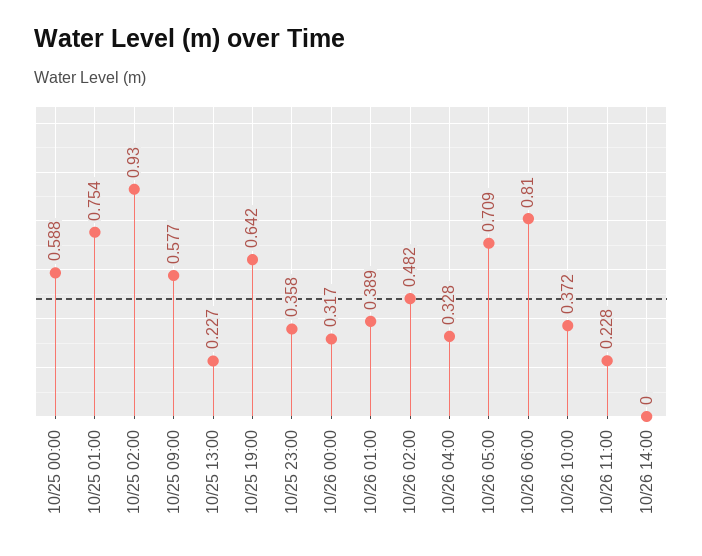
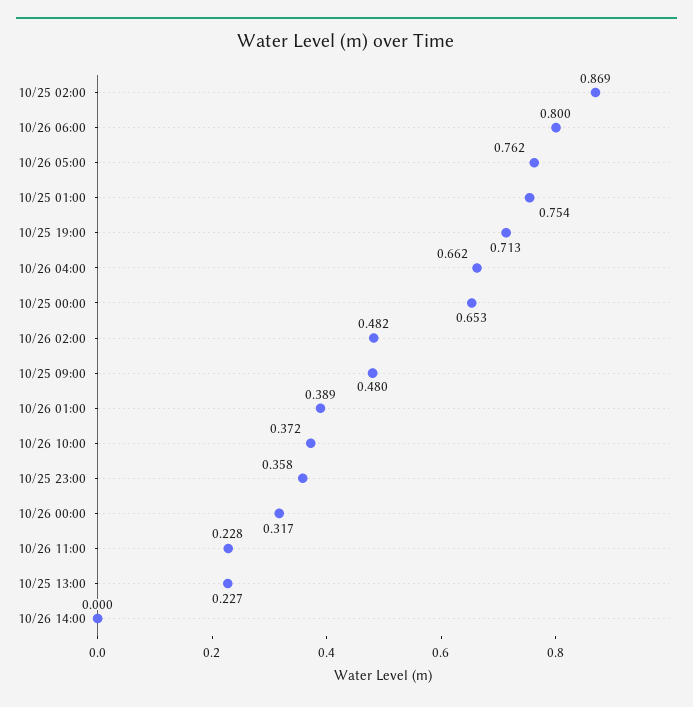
10/25 00:00: 0.588 -> 0.653
10/25 02:00: 0.93 -> 0.869
10/25 09:00: 0.577 -> 0.48
10/25 19:00: 0.642 -> 0.713
10/26 04:00: 0.328 -> 0.662
10/26 05:00: 0.709 -> 0.762
10/26 06:00: 0.81 -> 0.8

